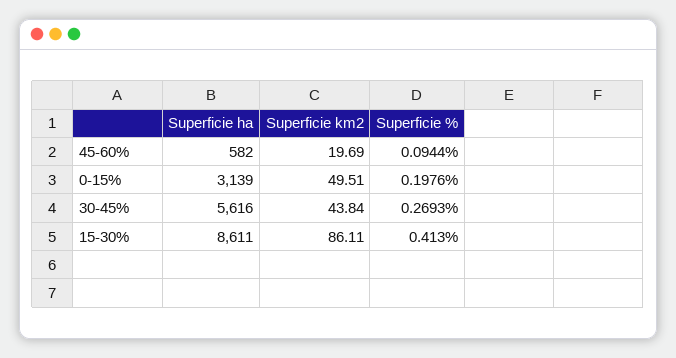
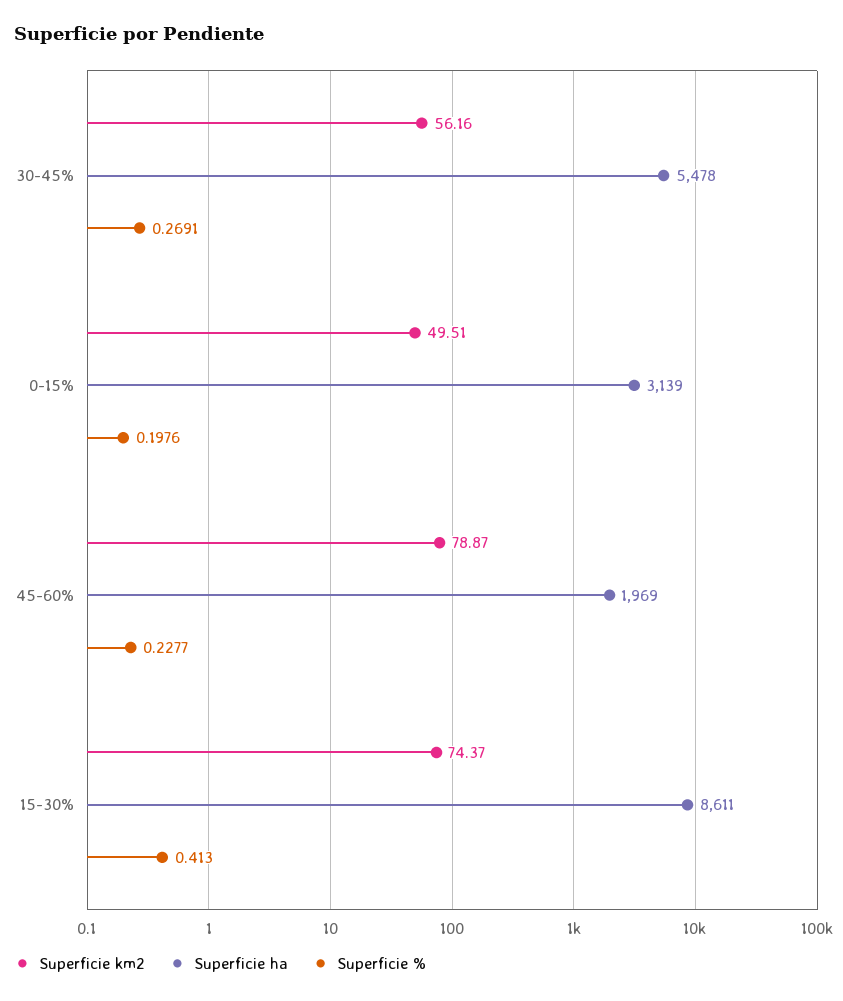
Superficie ha, 45-60%: 582 -> 1969
Superficie km2, 45-60%: 19.69 -> 78.87
Superficie %, 45-60%: 0.0944 -> 0.2277
Superficie ha, 30-45%: 5616 -> 5478
Superficie km2, 30-45%: 43.84 -> 56.16
Superficie %, 30-45%: 0.2693 -> 0.2691
Superficie km2, 15-30%: 86.11 -> 74.37

